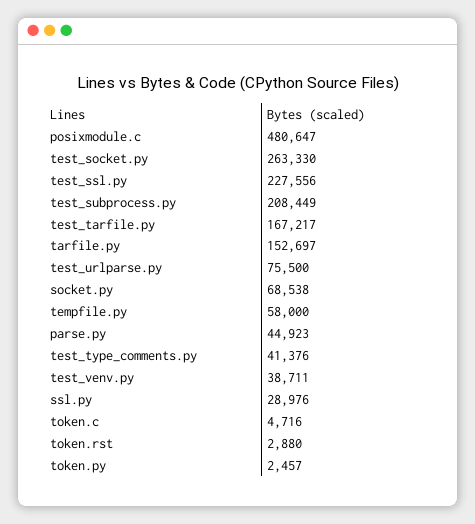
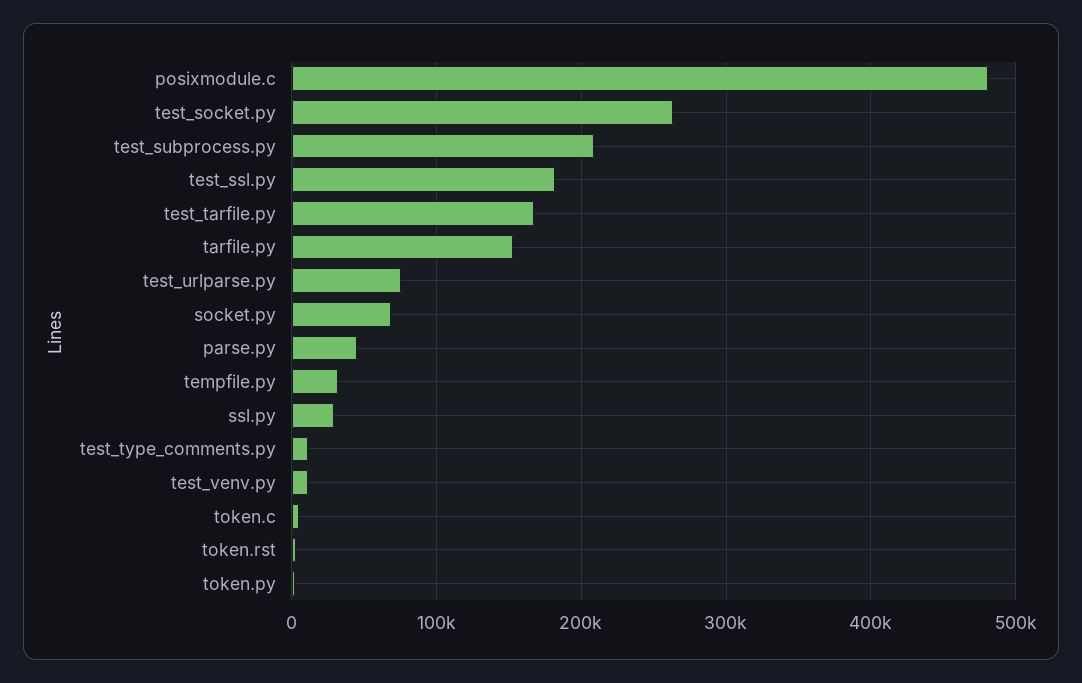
test_ssl.py: 227556 -> 180000
tempfile.py: 58000 -> 30000
test_type_comments.py: 41376 -> 10000
test_venv.py: 38711 -> 10000

